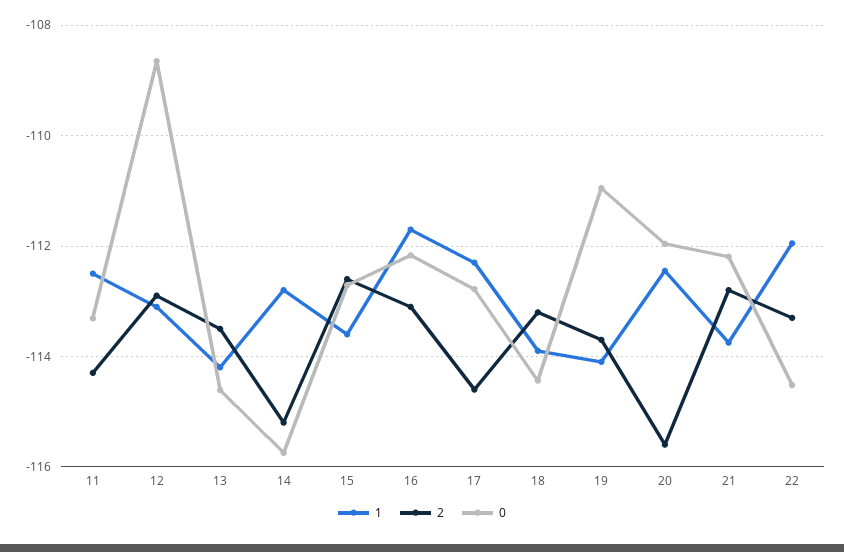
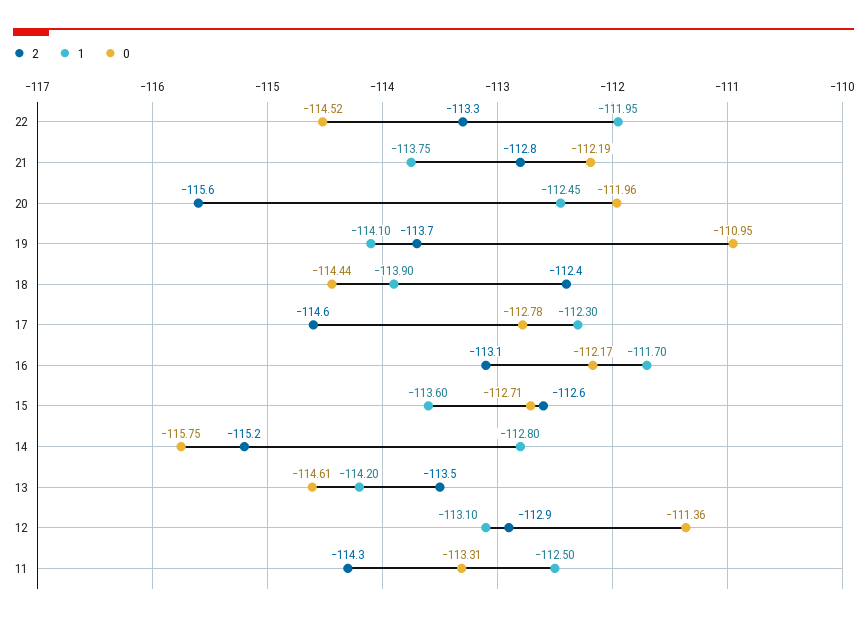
0, 12: -108.6 -> -111.36
2, 18: -113.2 -> -112.4

